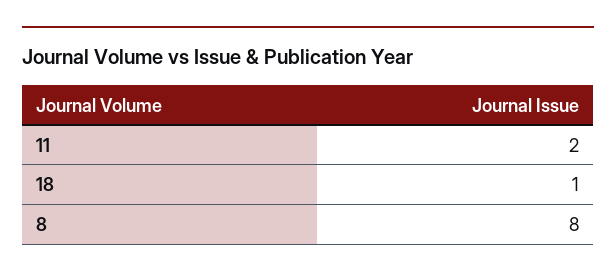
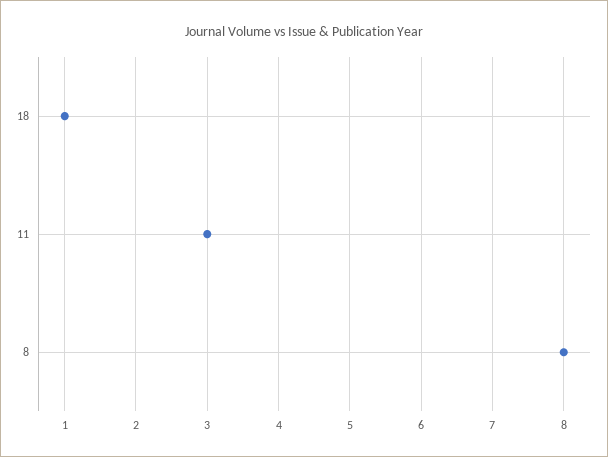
11: 2 -> 3

